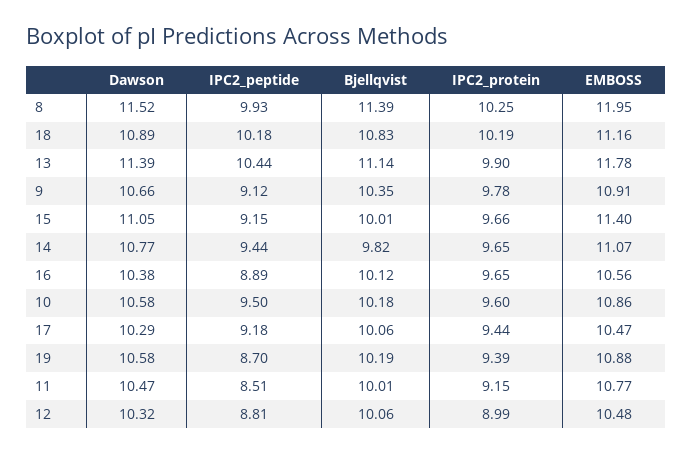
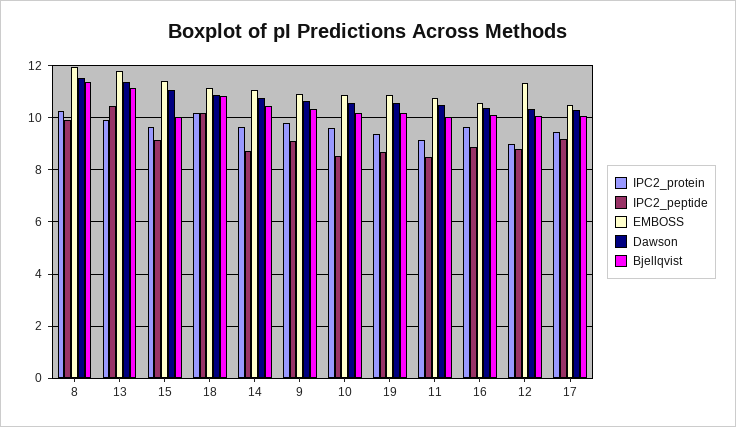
IPC2_peptide, 14: 9.44 -> 8.75
Bjellqvist, 14: 9.82 -> 10.5
IPC2_peptide, 10: 9.5 -> 8.5
EMBOSS, 12: 10.48 -> 11.25

